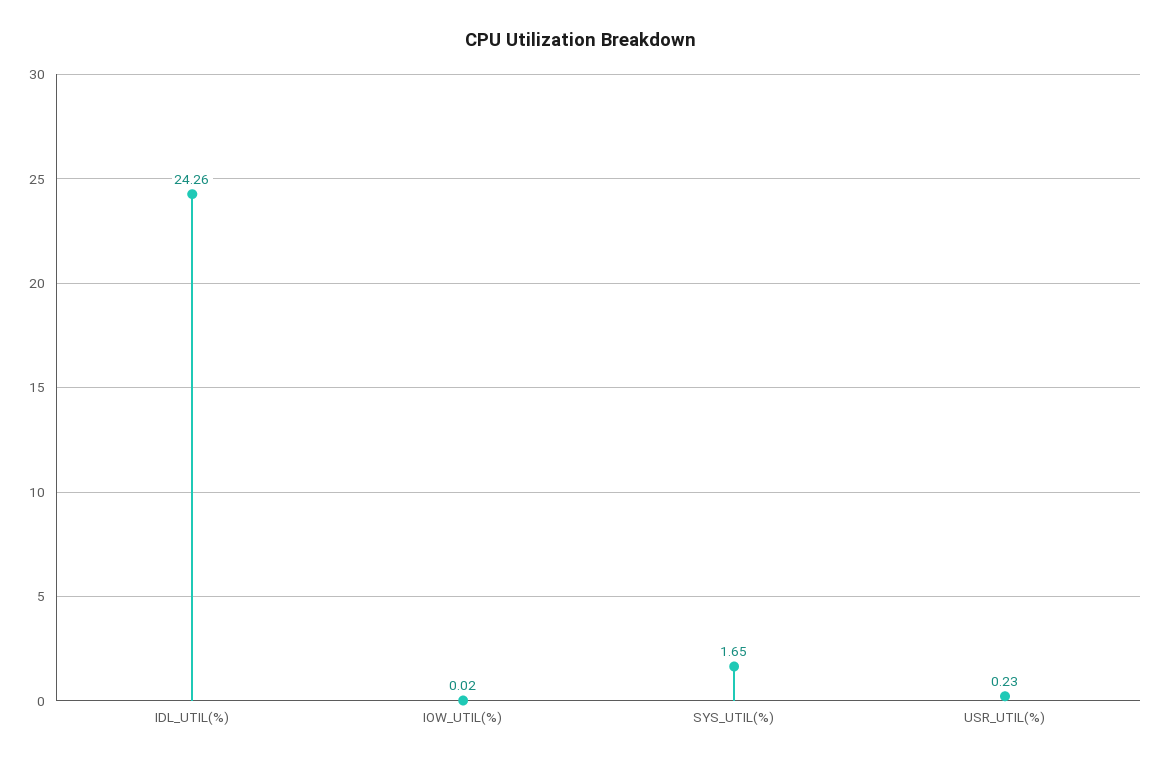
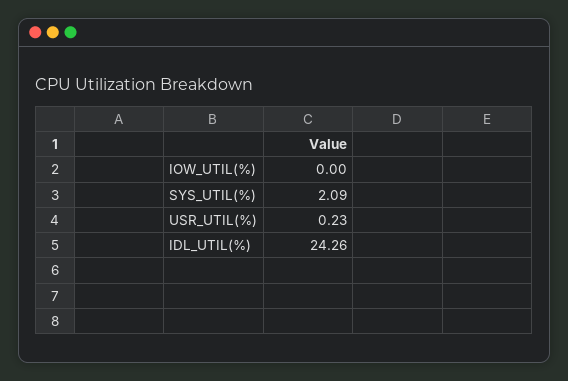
IOW_UTIL(%): 0.02 -> 0
SYS_UTIL(%): 1.65 -> 2.09

